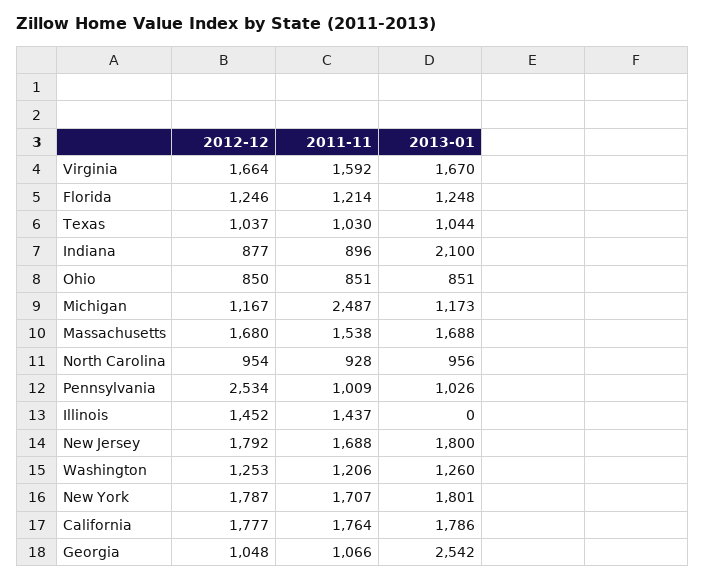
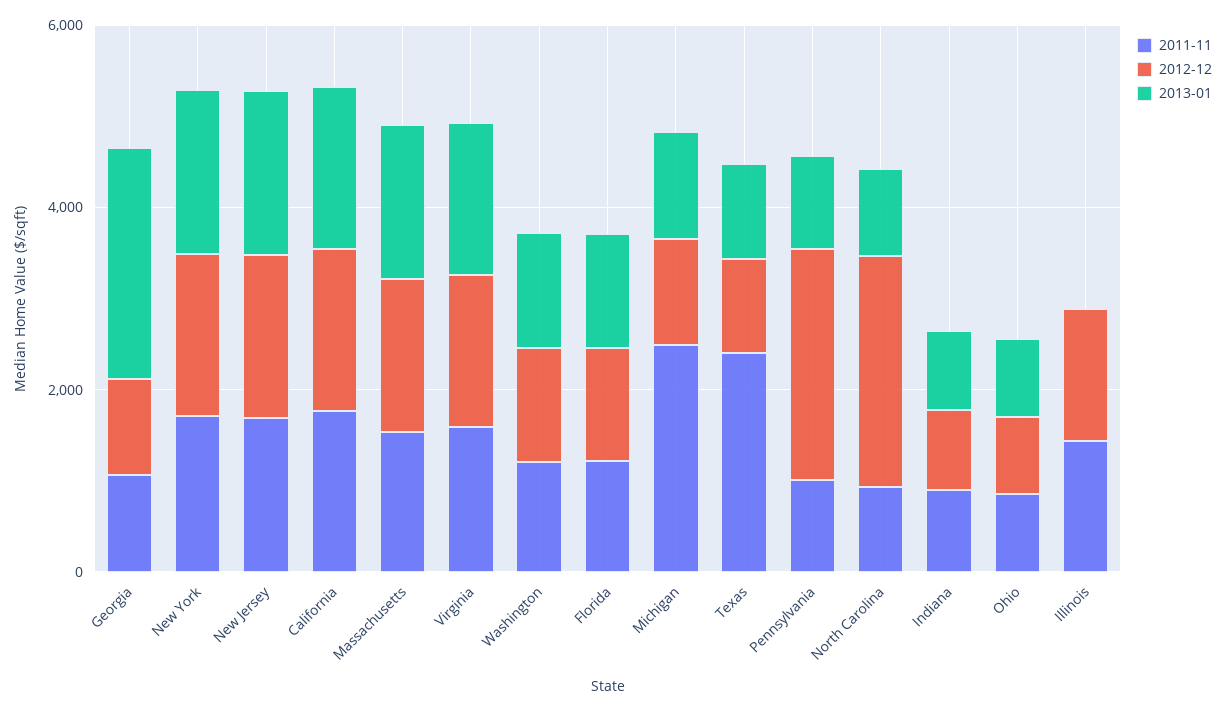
2011-11, Texas: 1030 -> 2500
2013-01, Indiana: 2100 -> 1000
2012-12, North Carolina: 954 -> 2500

